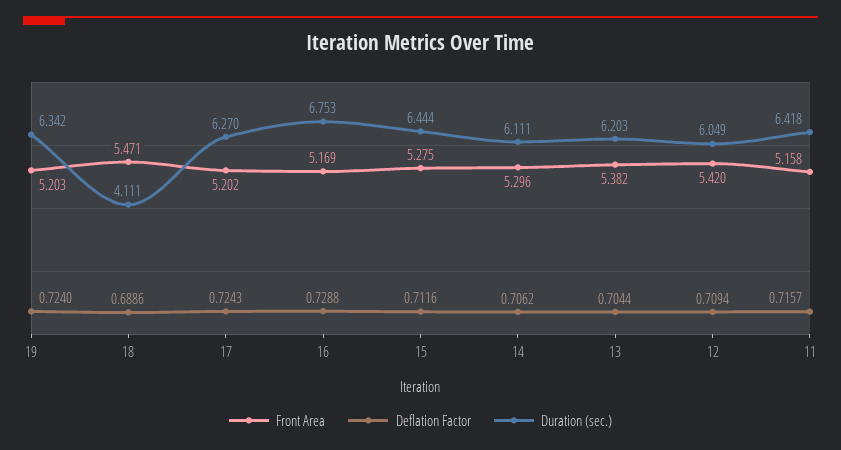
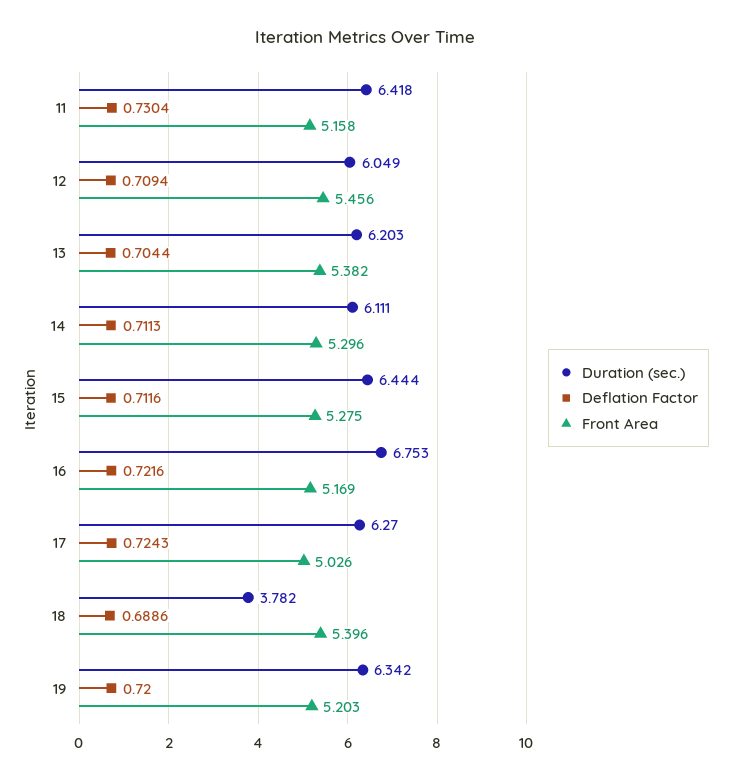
Deflation Factor, 19: 0.724 -> 0.72
Front Area, 18: 5.471 -> 5.396
Duration (sec.), 18: 4.111 -> 3.782
Front Area, 17: 5.202 -> 5.026
Deflation Factor, 16: 0.7288 -> 0.7216
Deflation Factor, 14: 0.7062 -> 0.7113
Front Area, 12: 5.42 -> 5.456
Deflation Factor, 11: 0.7157 -> 0.7304

